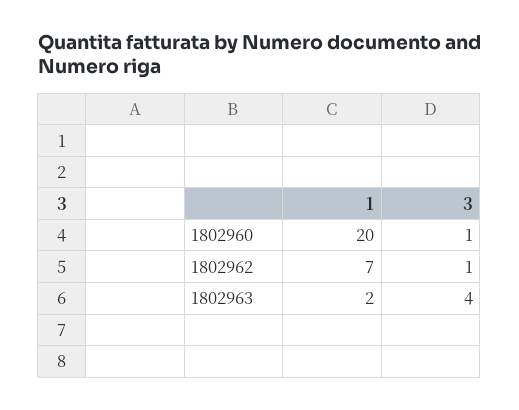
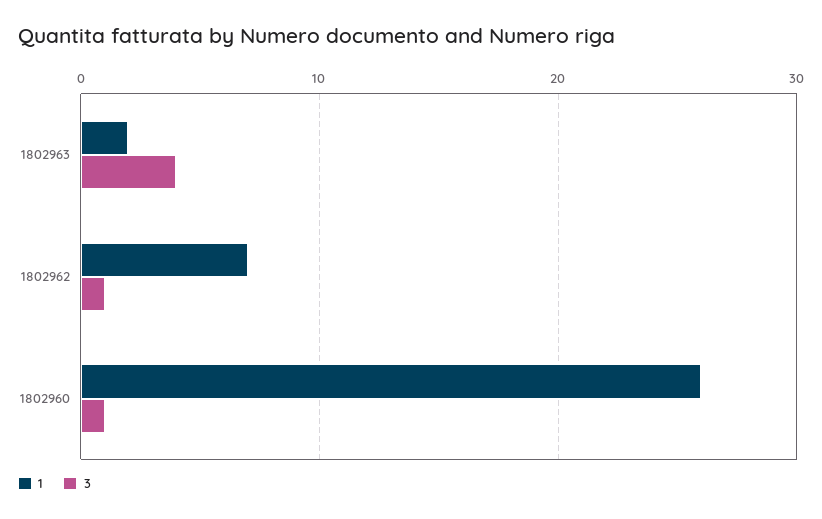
1, 1802960: 20 -> 26

